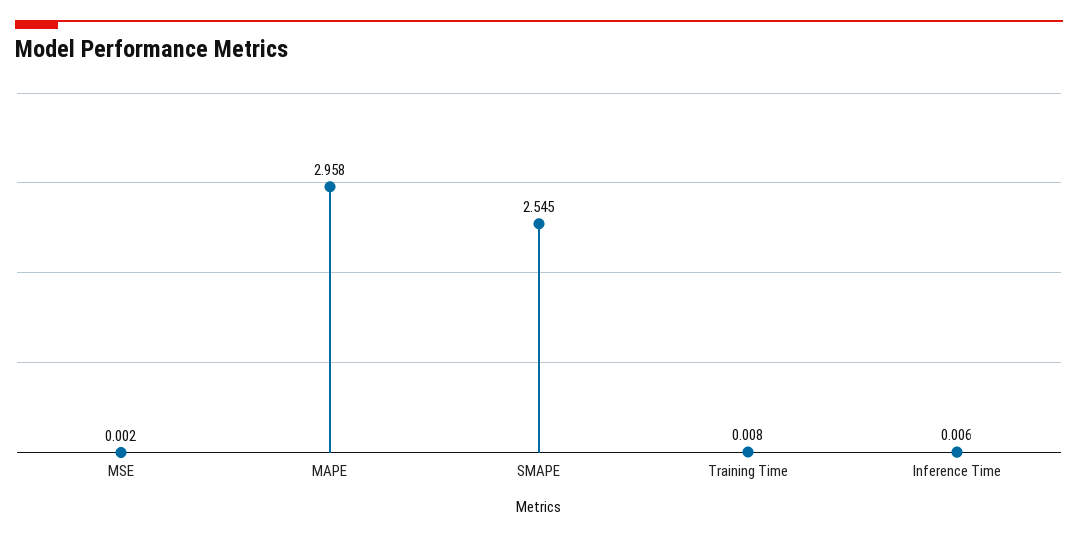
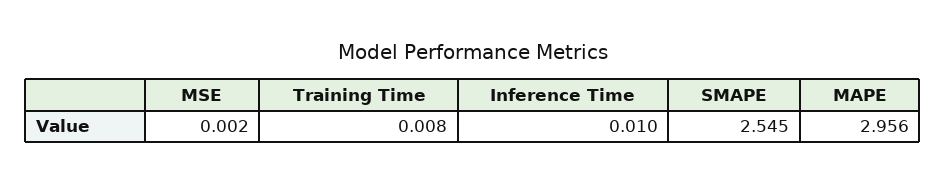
MAPE: 2.958 -> 2.956
Inference Time: 0.006 -> 0.01

